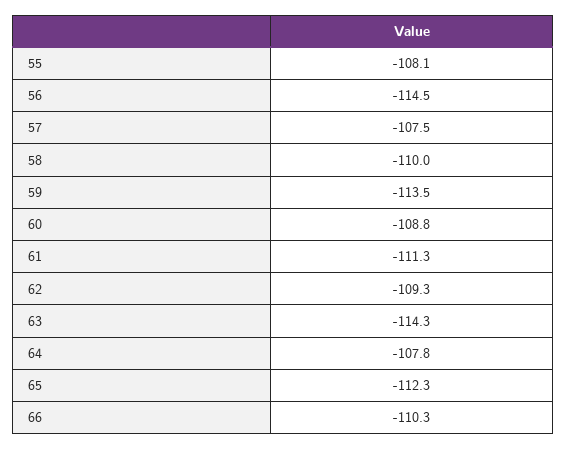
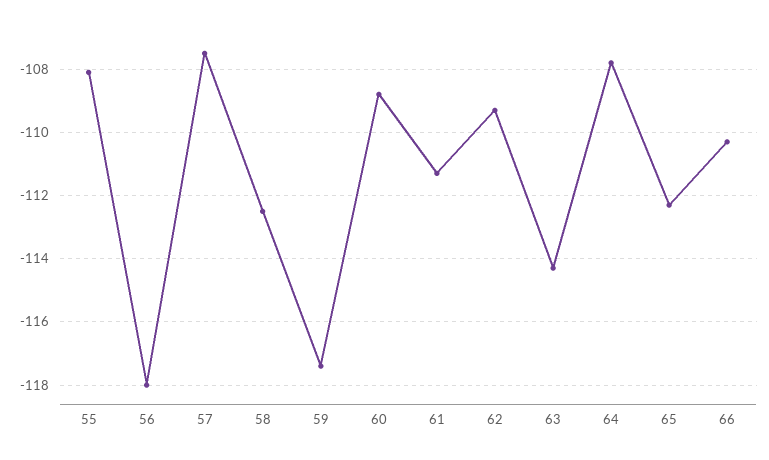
56: -114.5 -> -118
58: -110 -> -112.5
59: -113.5 -> -117.5

